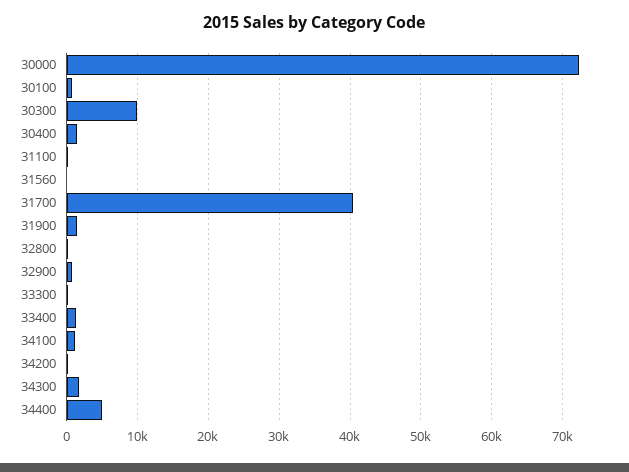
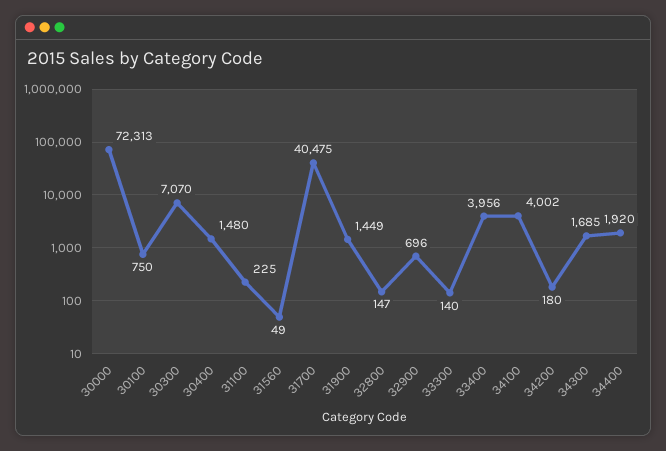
30300: 10000 -> 7070
33400: 1000 -> 3956
34100: 1000 -> 4002
34400: 5000 -> 1920

